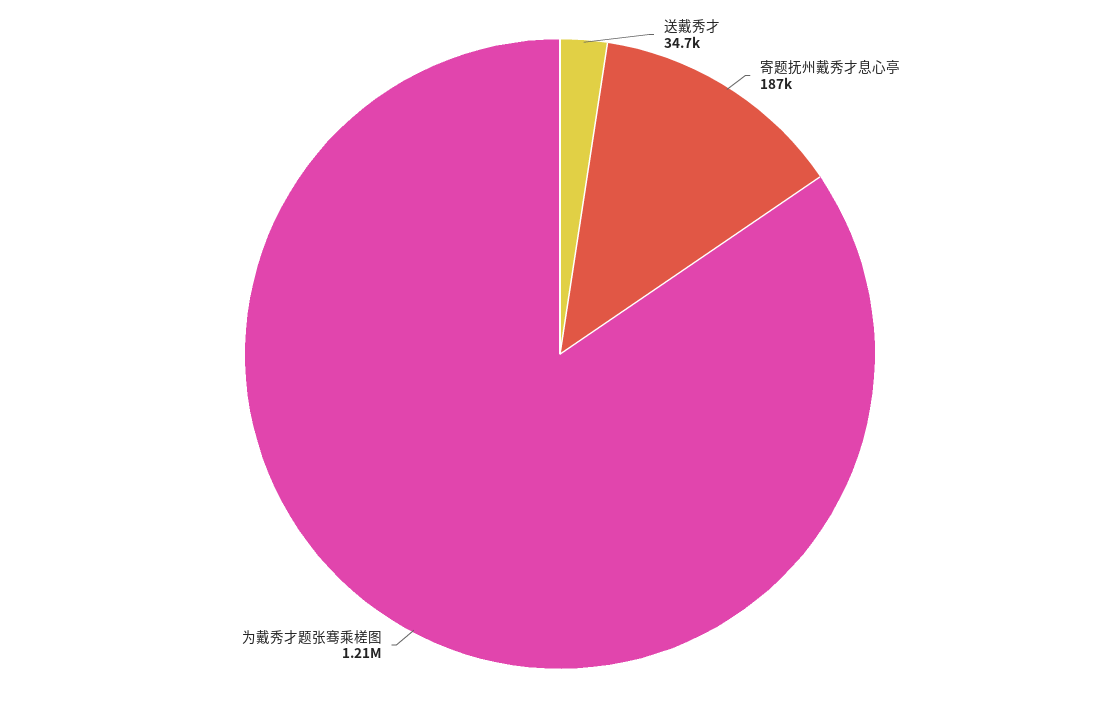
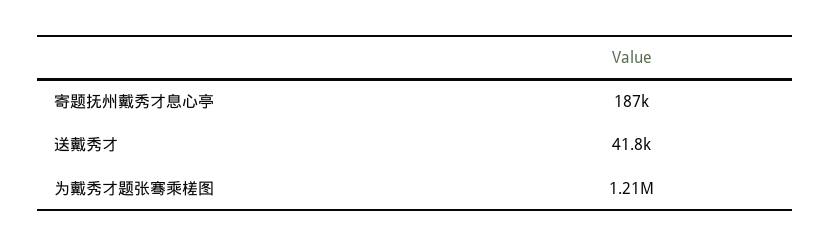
送戴秀才: 34700 -> 41800

